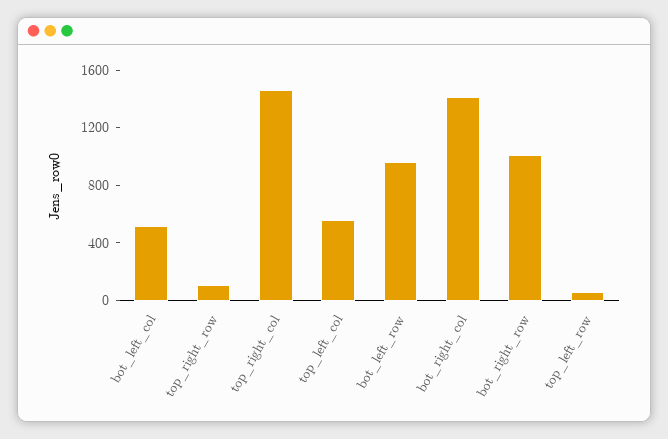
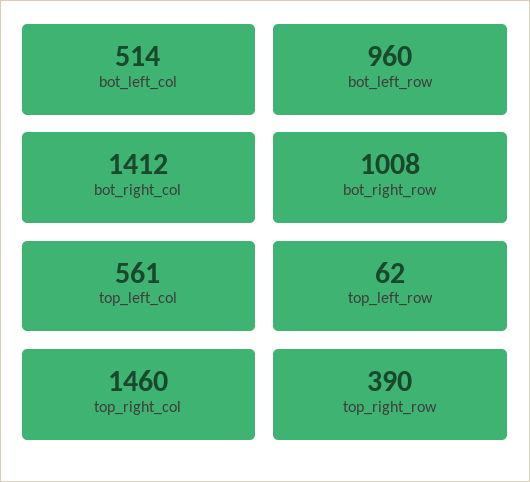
top_right_row: 100 -> 390

